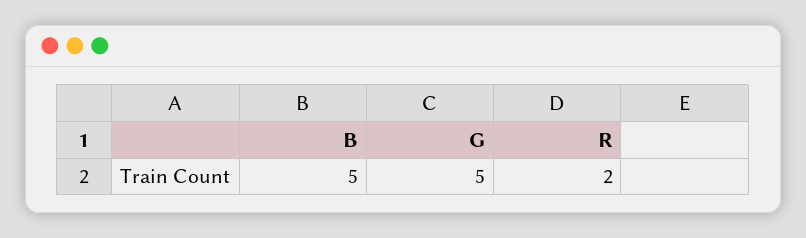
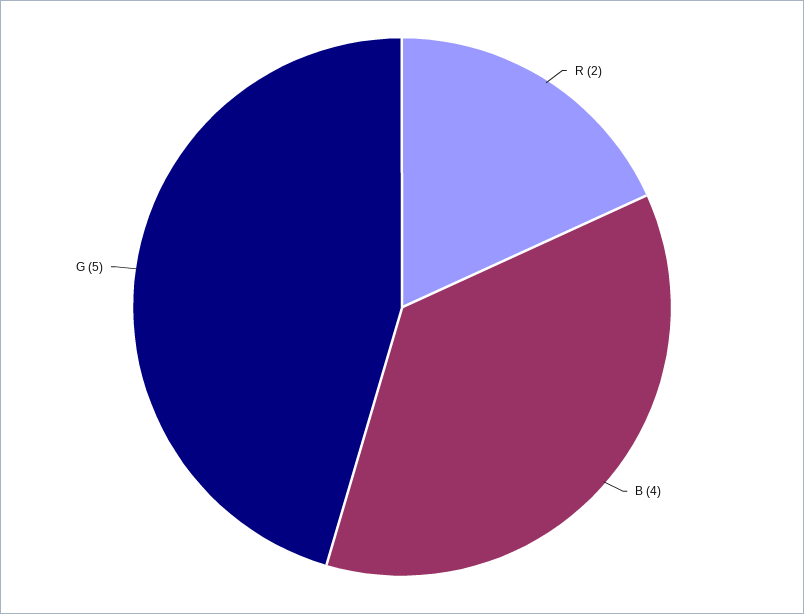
B: 5 -> 4

